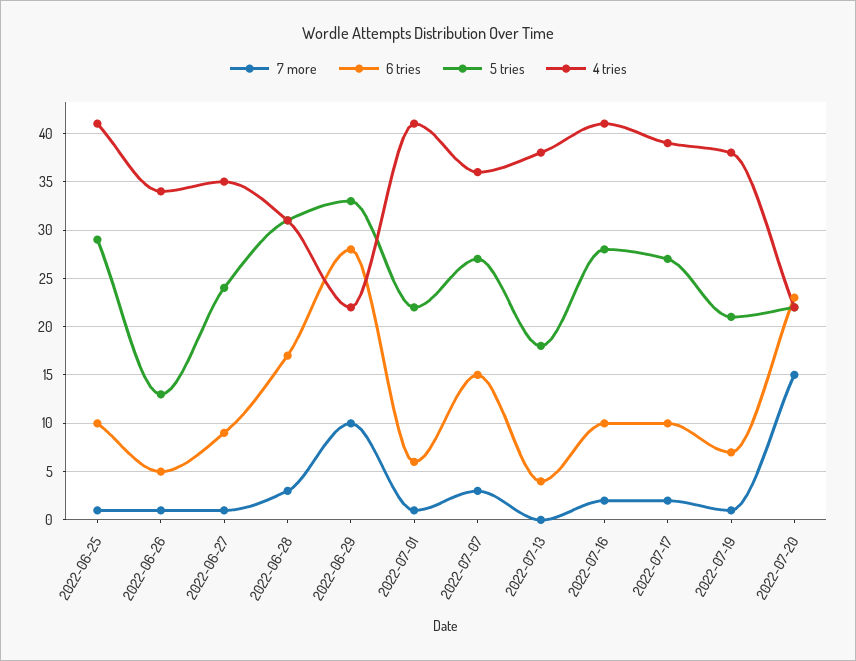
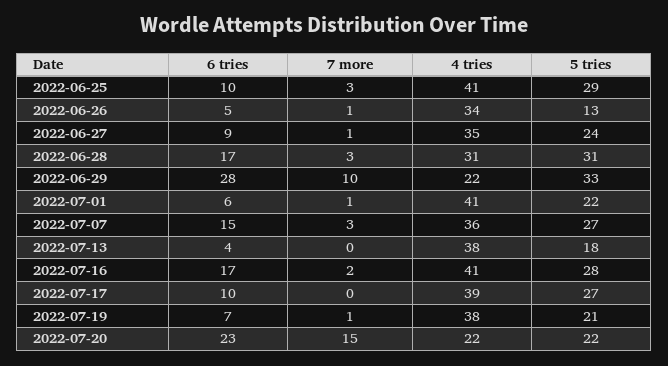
7 more, 2022-06-25: 1 -> 3
6 tries, 2022-07-16: 10 -> 17
7 more, 2022-07-17: 2 -> 0

